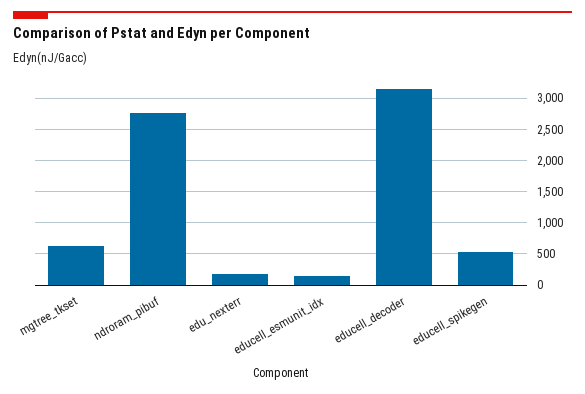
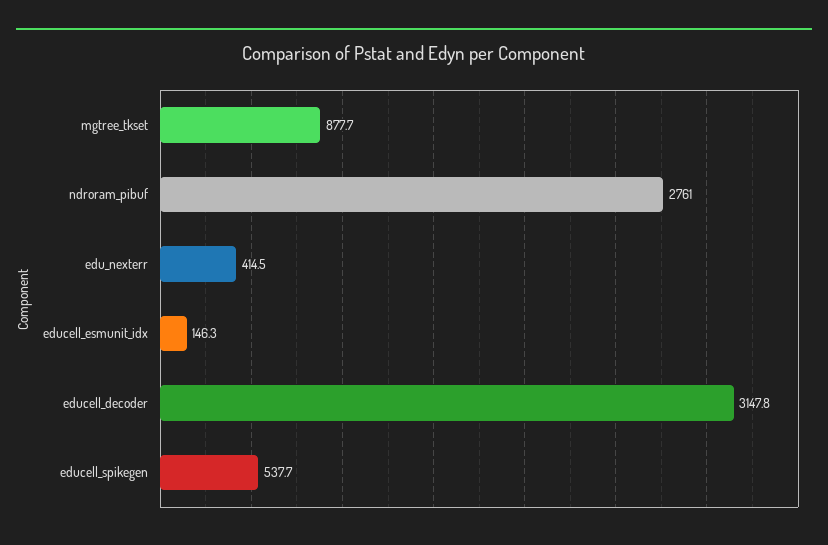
mgtree_tkset: 600 -> 877.7
edu_nexterr: 200 -> 414.5

